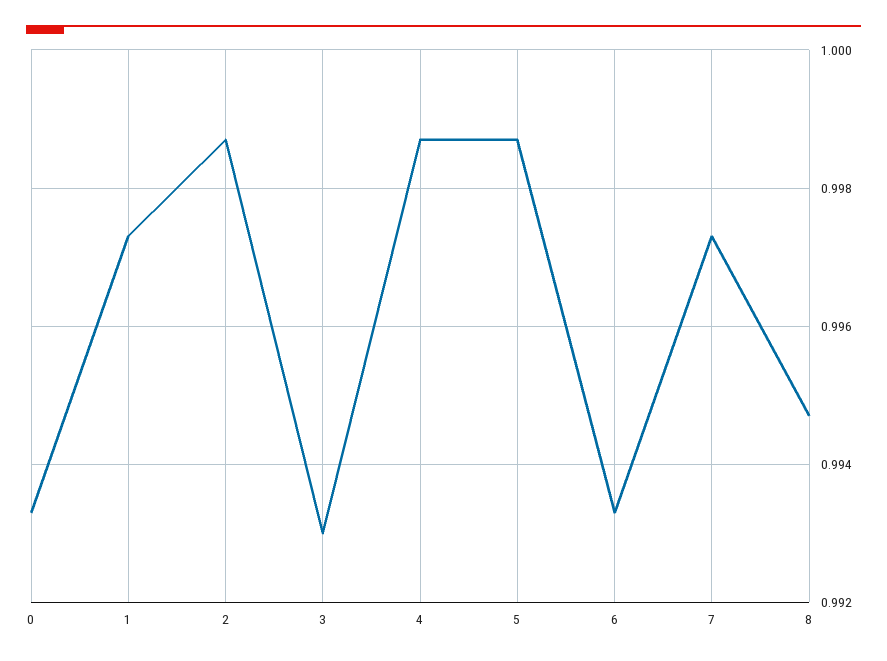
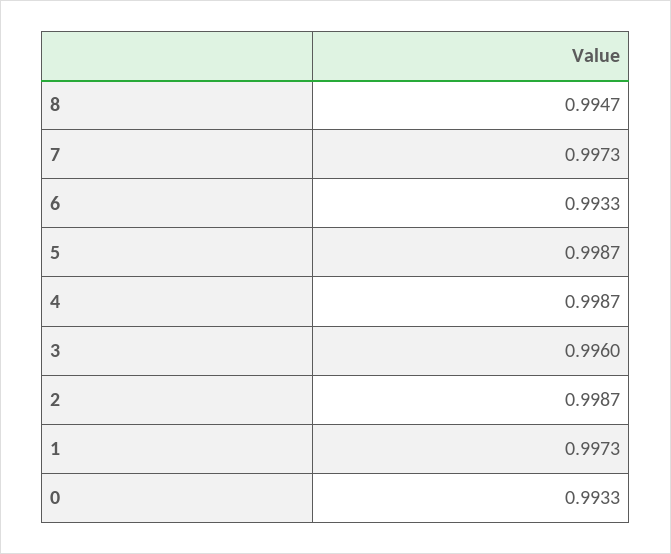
3: 0.993 -> 0.996

